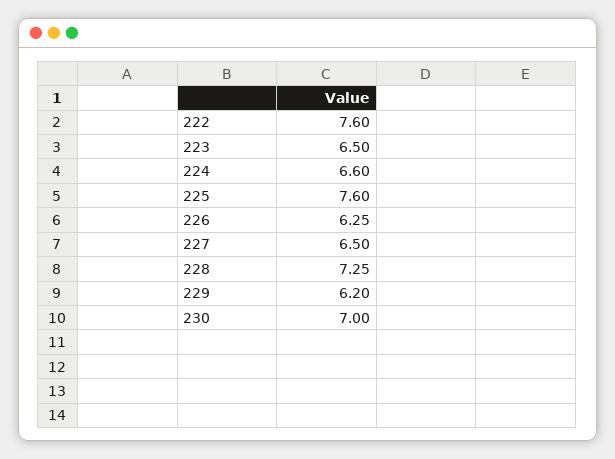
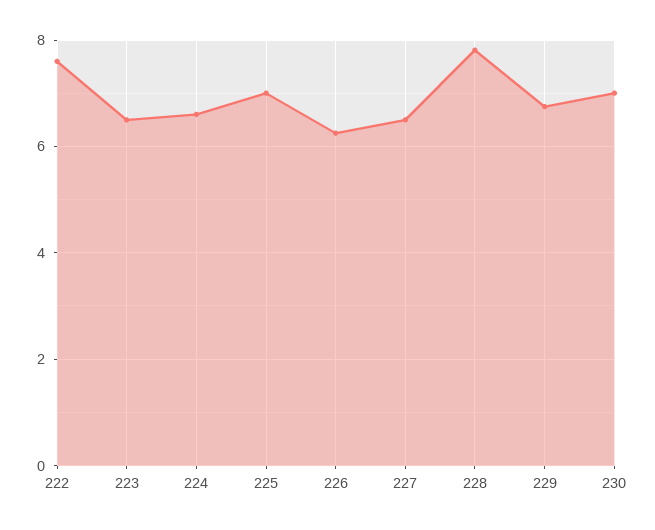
225: 7.6 -> 7
228: 7.25 -> 7.8
229: 6.2 -> 6.8

